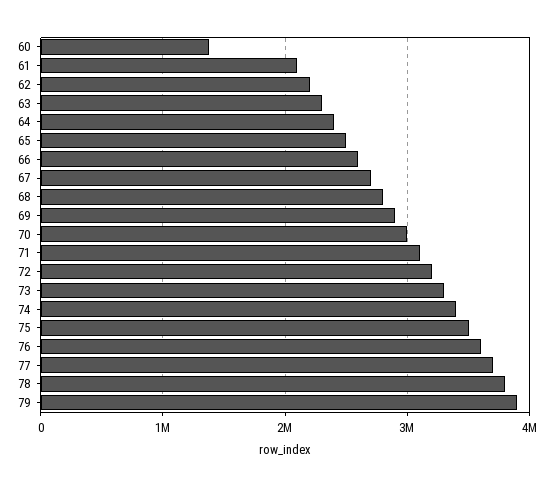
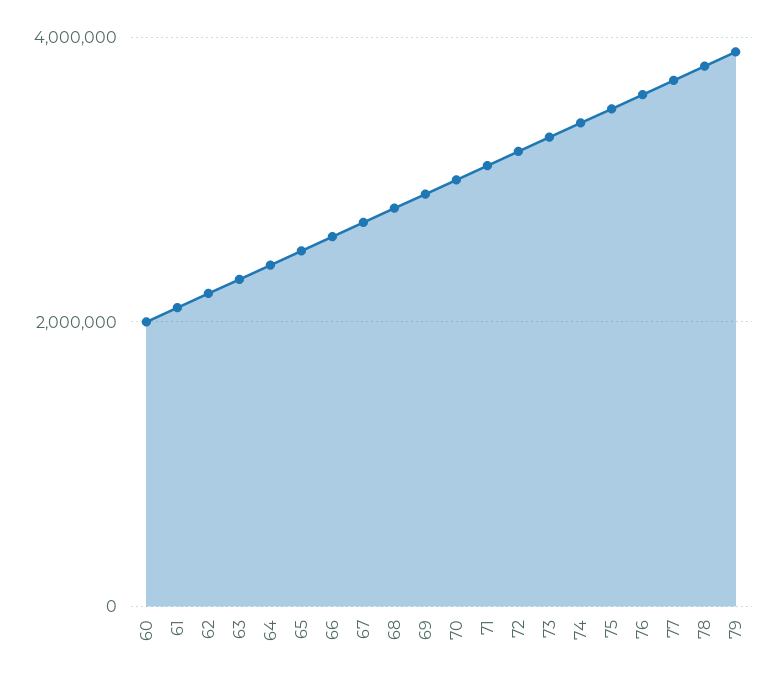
60: 1400000 -> 2000000

